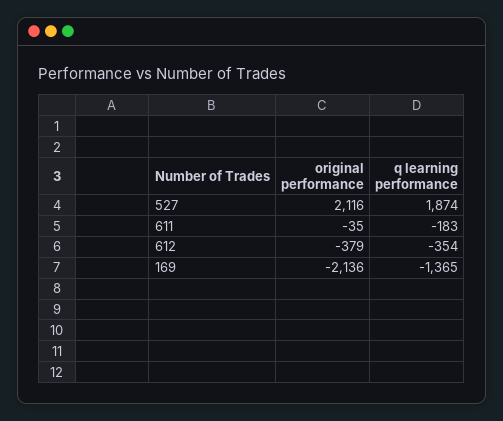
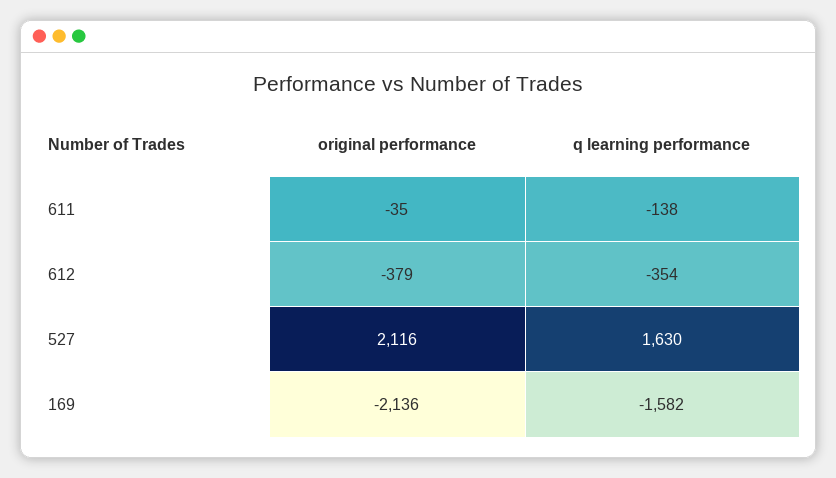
q learning performance, 527: 1874 -> 1630
q learning performance, 611: -183 -> -138
q learning performance, 169: -1365 -> -1582

